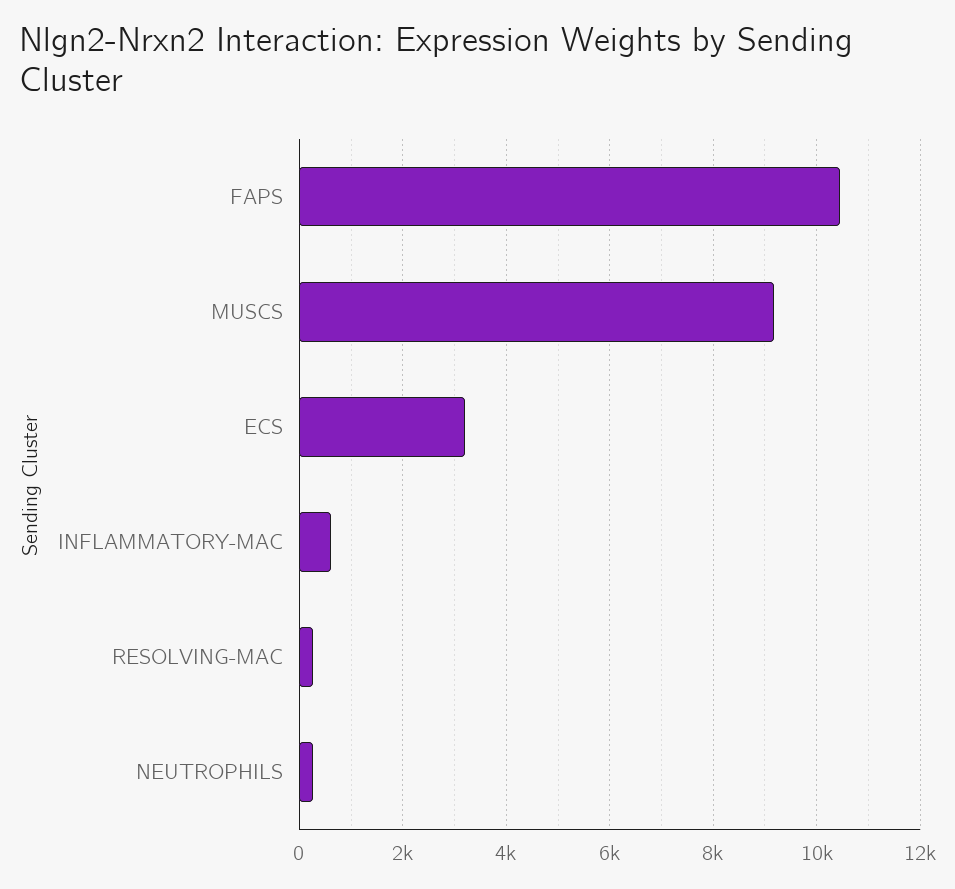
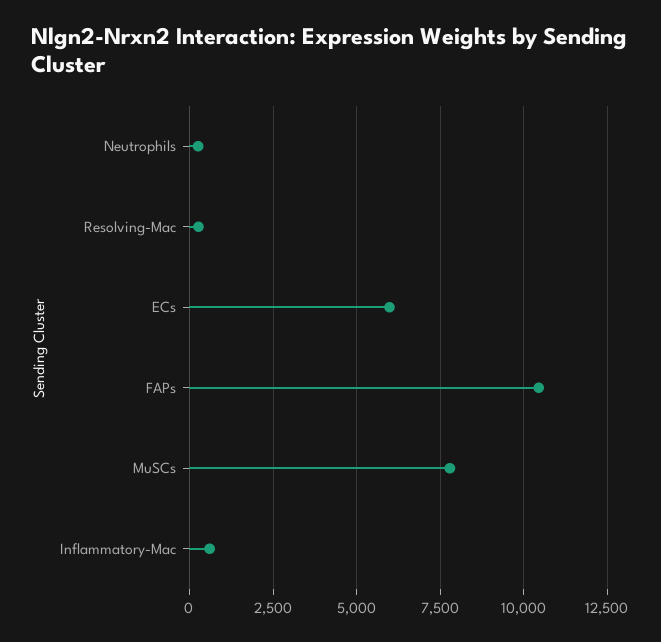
MUSCS: 9200 -> 7750
ECS: 3200 -> 6000

